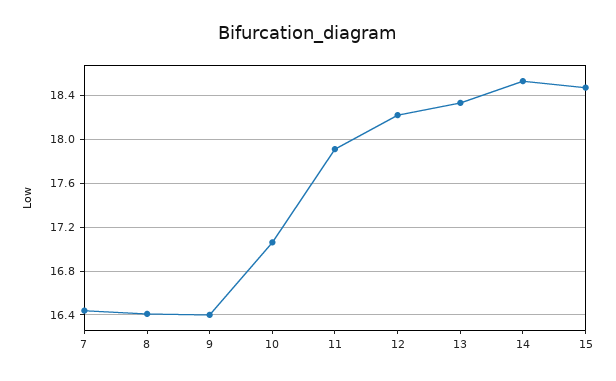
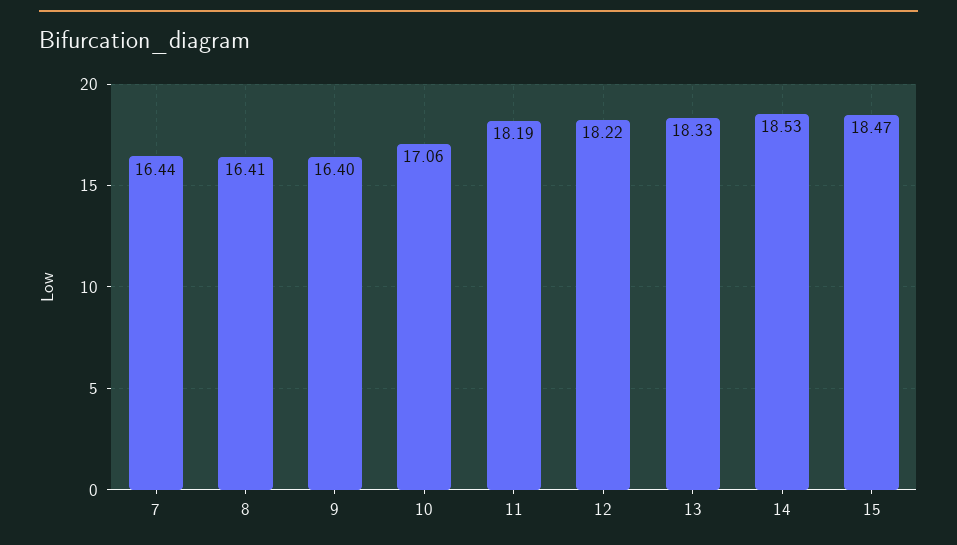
11: 17.9 -> 18.19

